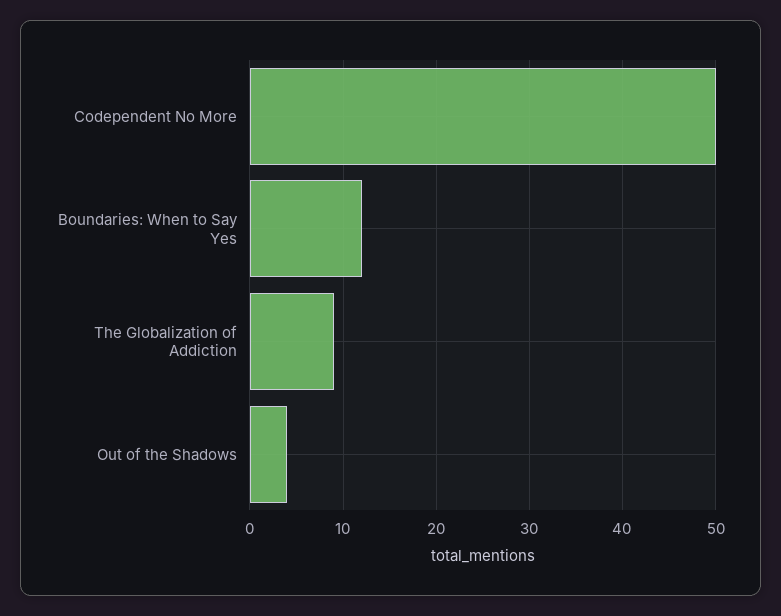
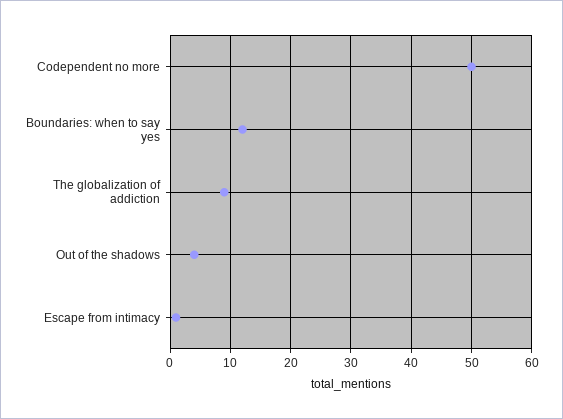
Escape from intimacy: none -> 1

